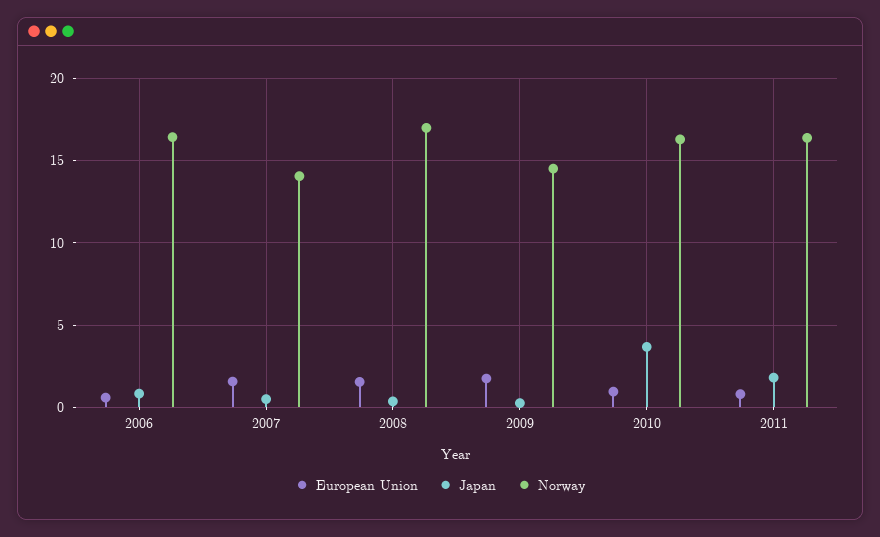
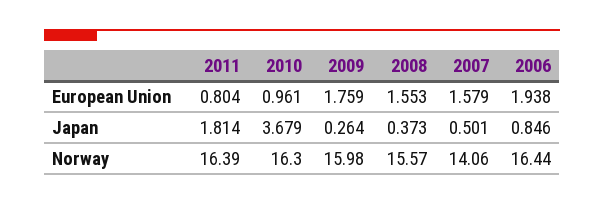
European Union, 2006: 0.5 -> 1.938
Norway, 2008: 17 -> 15.57
Norway, 2009: 14.5 -> 15.98

